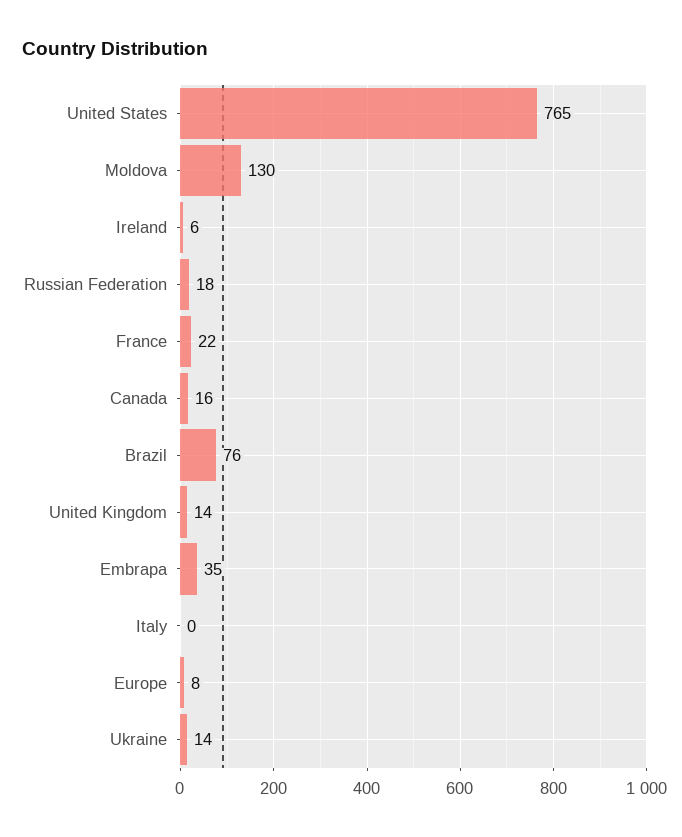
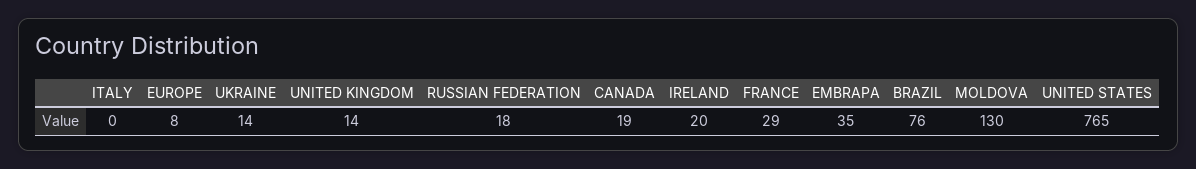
Ireland: 6 -> 20
France: 22 -> 29
Canada: 16 -> 19

